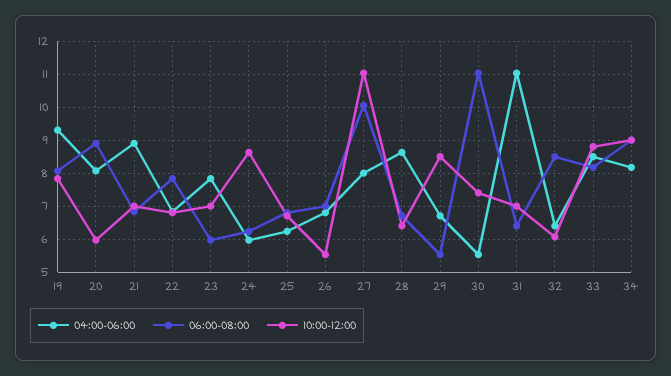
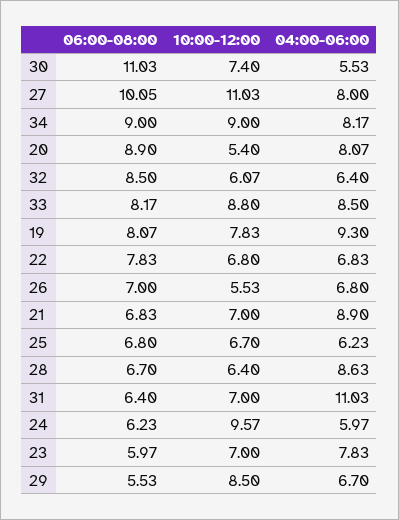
10:00-12:00, 20: 6 -> 5.4
10:00-12:00, 24: 8.6 -> 9.57

